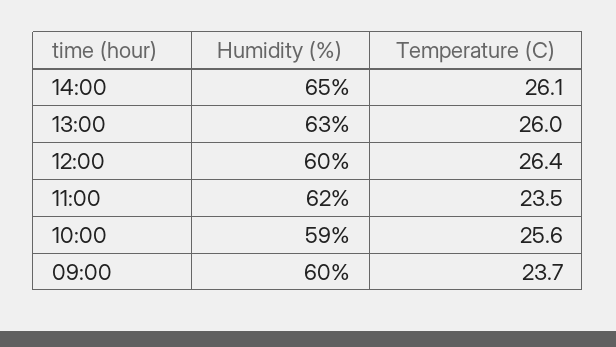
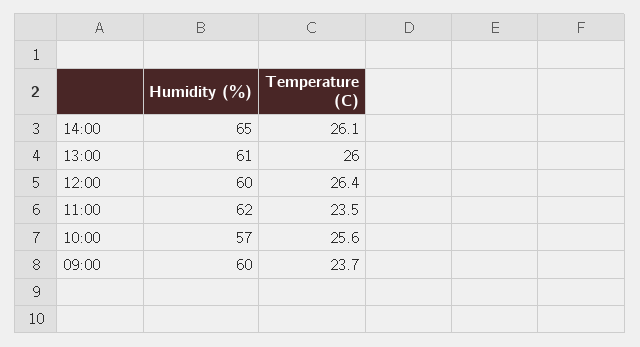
Humidity (%), 13:00: 63 -> 61
Humidity (%), 10:00: 59 -> 57

